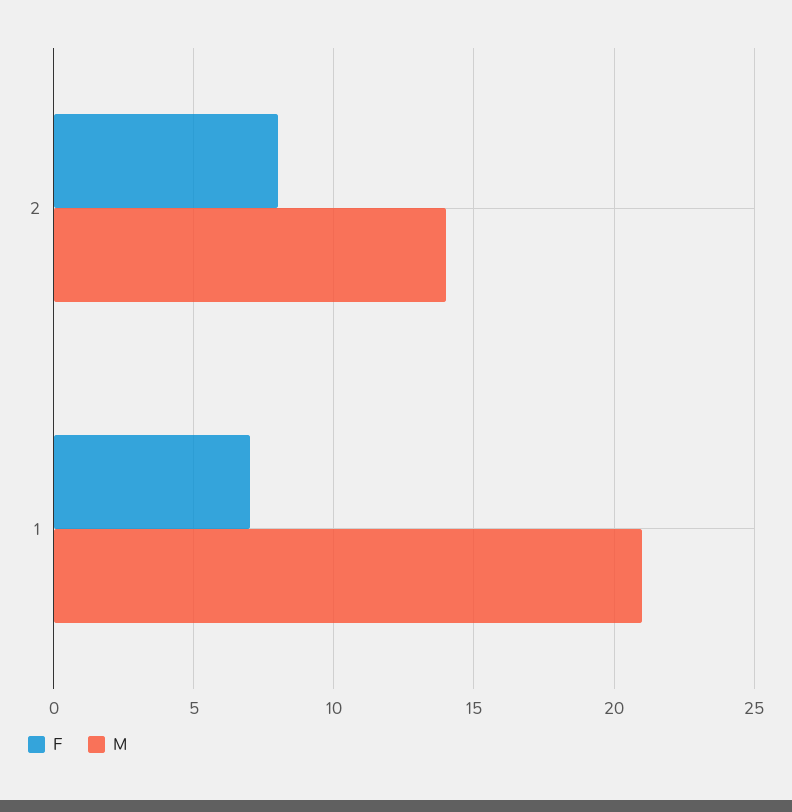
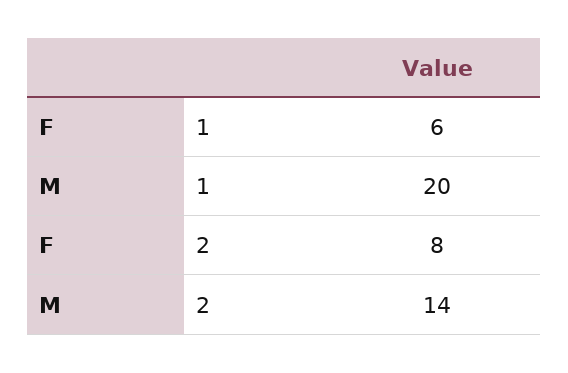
F, 1: 7 -> 6
M, 1: 21 -> 20

